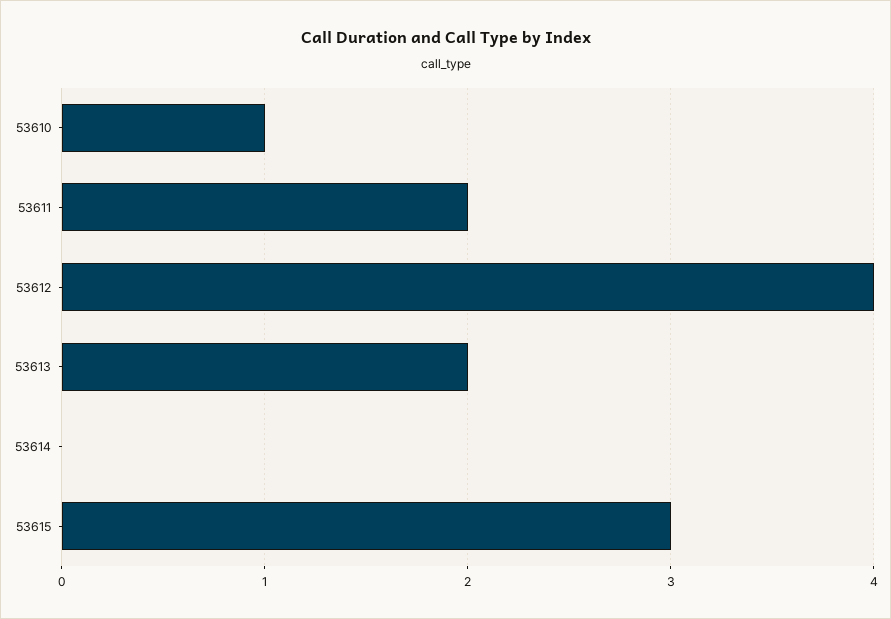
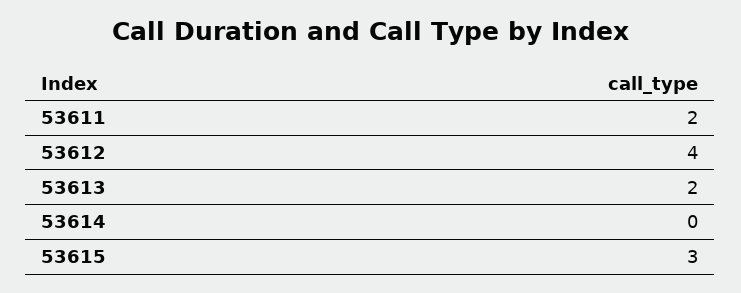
53610: 1 -> none

